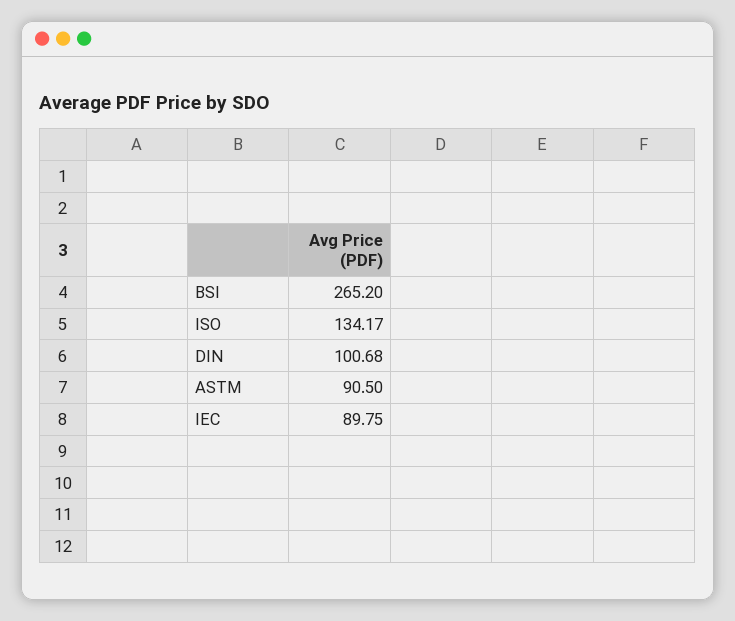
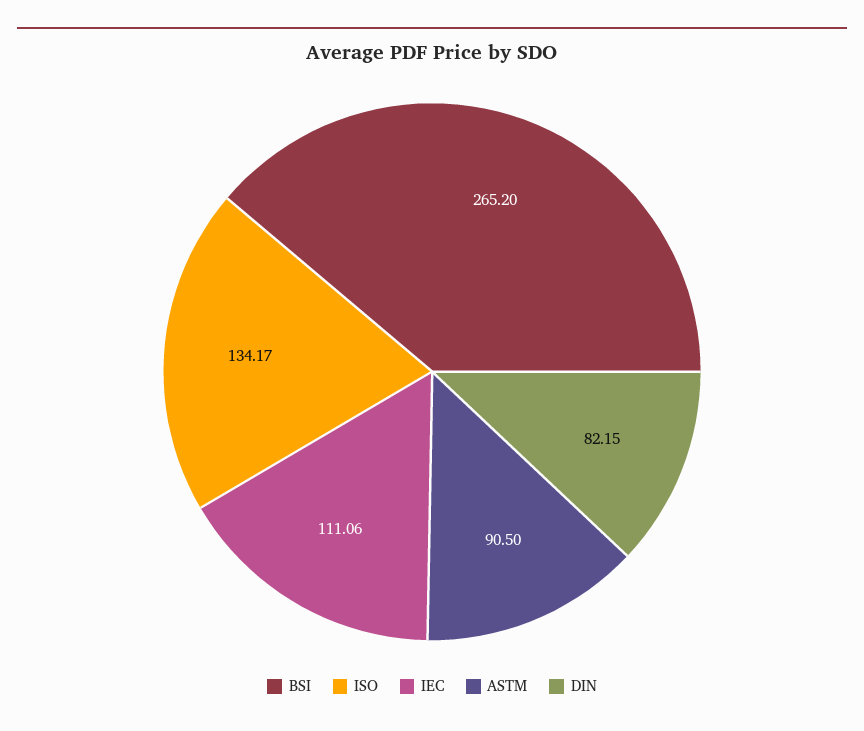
DIN: 100.68 -> 82.15
IEC: 89.75 -> 111.06

